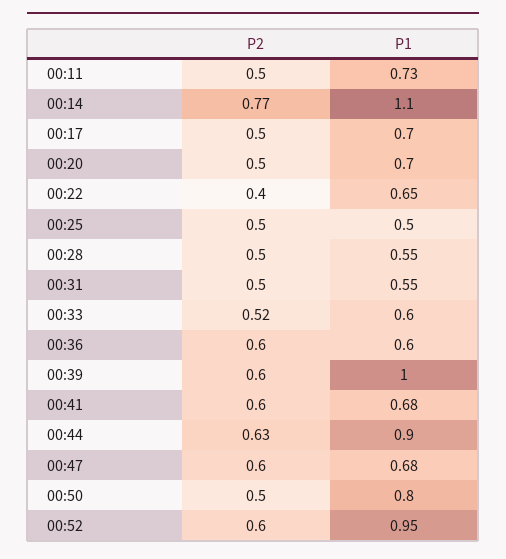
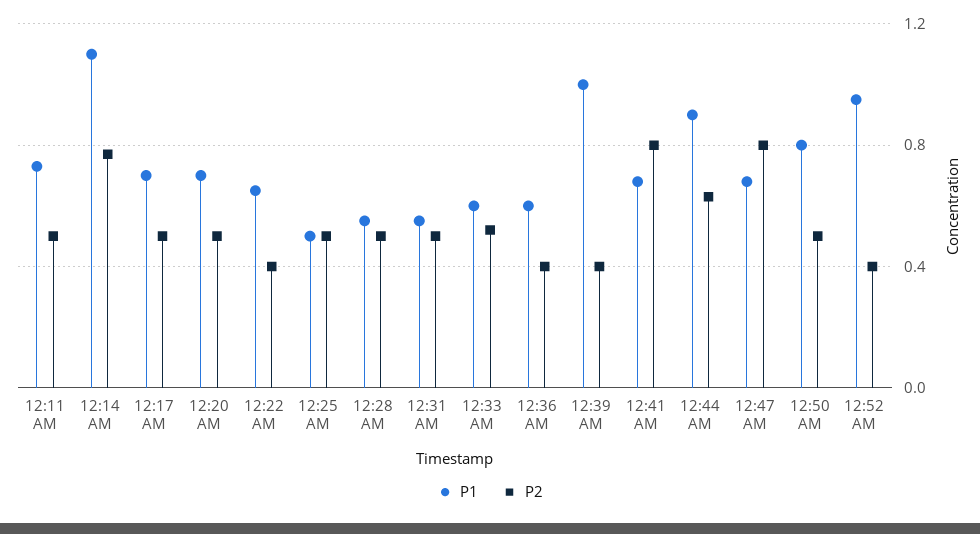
P2, 00:36: 0.6 -> 0.4
P2, 00:39: 0.6 -> 0.4
P2, 00:41: 0.6 -> 0.8
P2, 00:47: 0.6 -> 0.8
P2, 00:52: 0.6 -> 0.4

